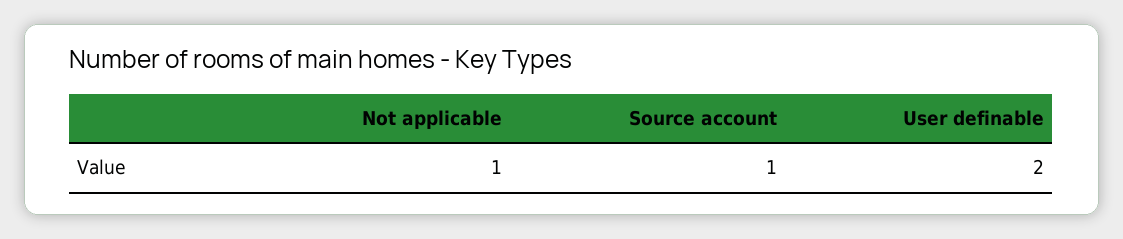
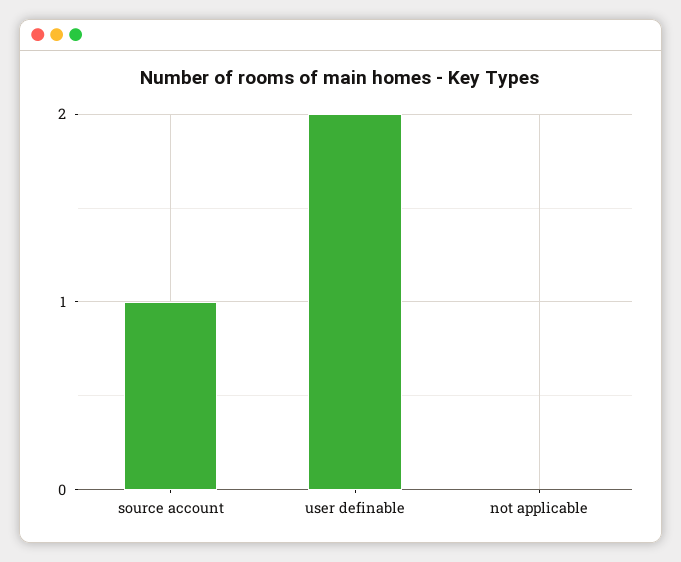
Not applicable: 1 -> 0

